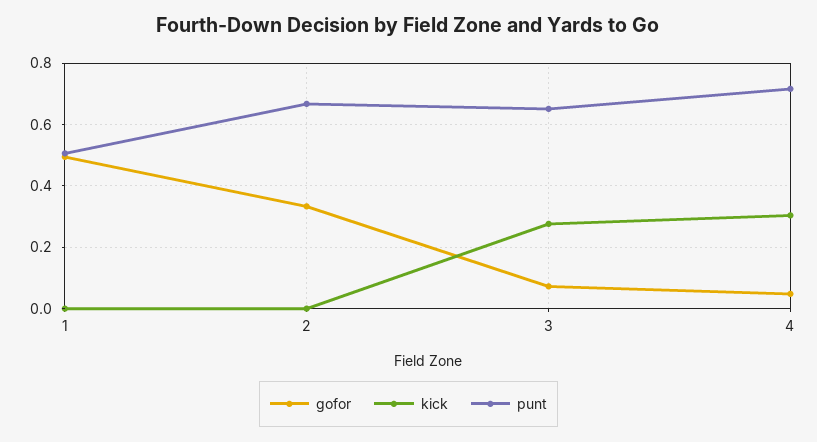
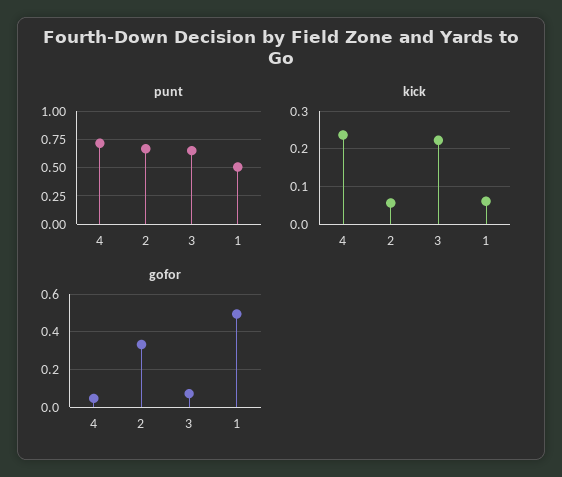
kick, 1: 0 -> 0.06
kick, 2: 0 -> 0.06
kick, 3: 0.28 -> 0.22
kick, 4: 0.3 -> 0.24

